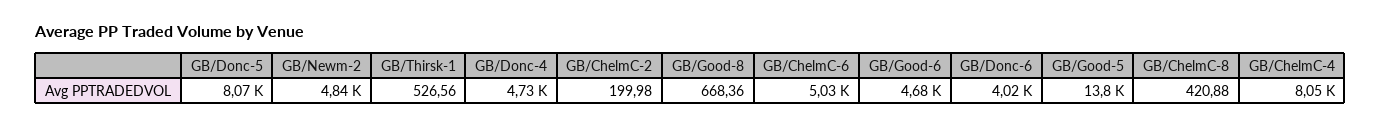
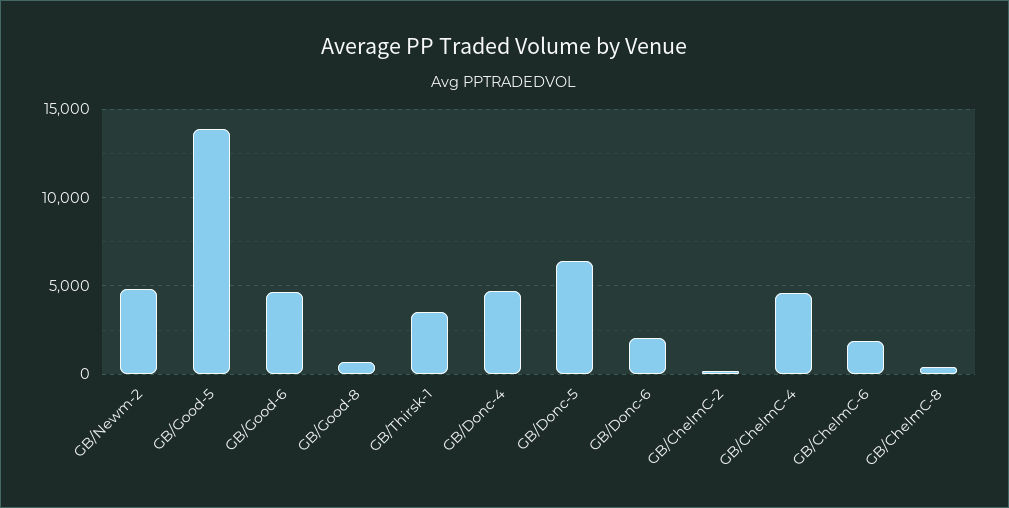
GB/Donc-5: 8070 -> 6500
GB/Thirsk-1: 526.56 -> 3500
GB/ChelmC-6: 5030 -> 2000
GB/Donc-6: 4020 -> 2000
GB/ChelmC-4: 8050 -> 4500

